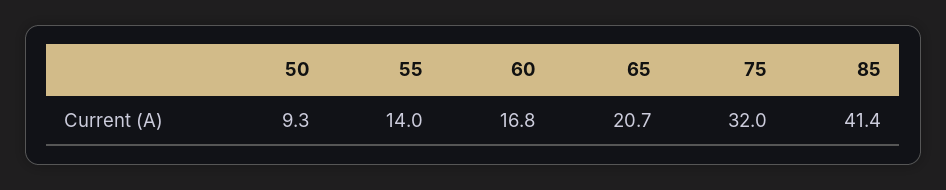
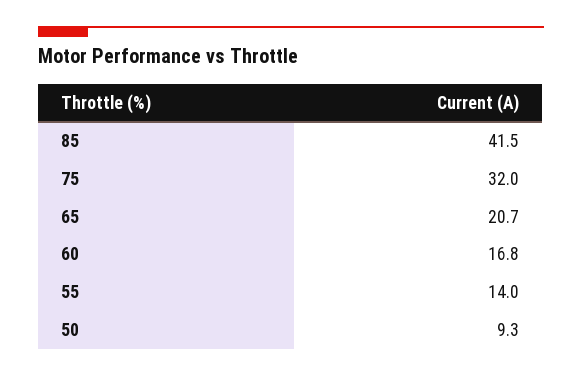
85: 41.4 -> 41.5

